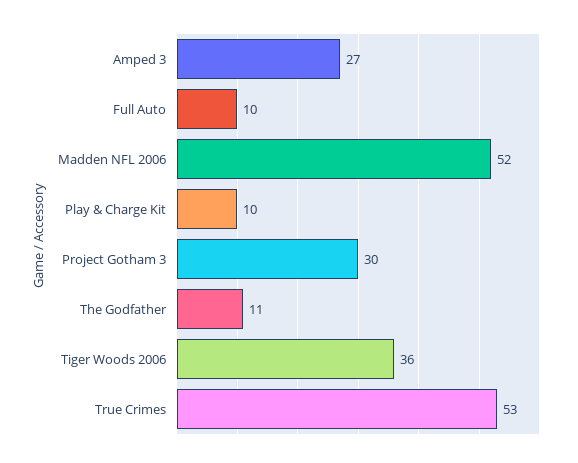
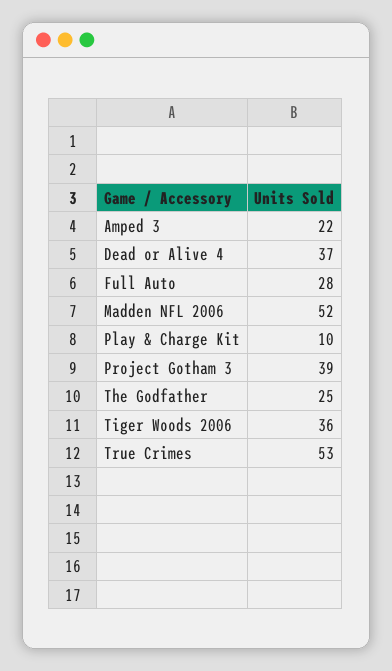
Amped 3: 27 -> 22
Full Auto: 10 -> 28
Project Gotham 3: 30 -> 39
The Godfather: 11 -> 25
Dead or Alive 4: none -> 37

